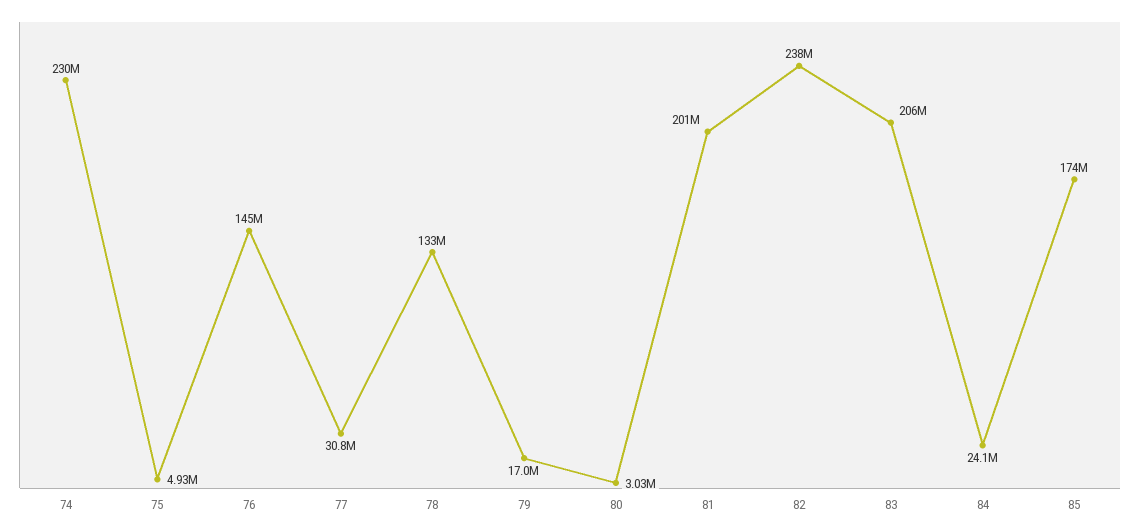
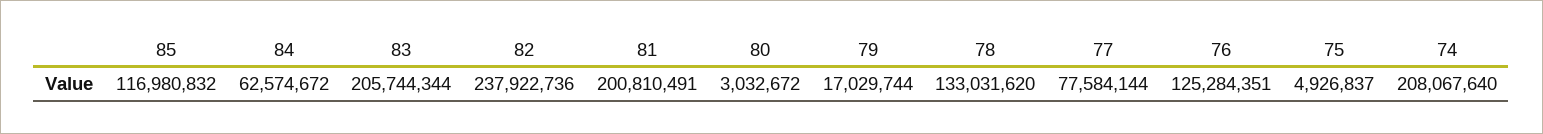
74: 230000000 -> 208067640
76: 145000000 -> 125284351
77: 30800000 -> 77584144
84: 24100000 -> 62574672
85: 174000000 -> 116980832

